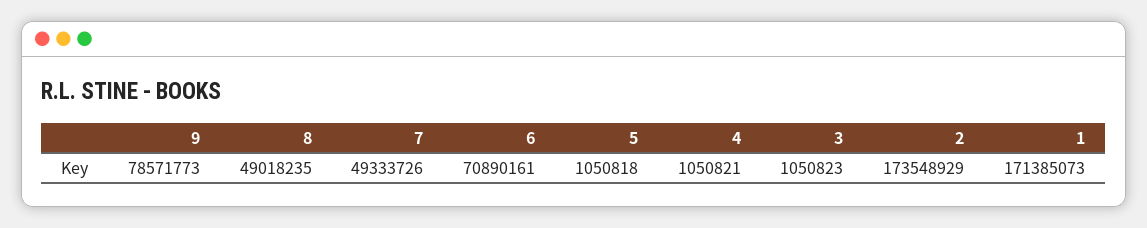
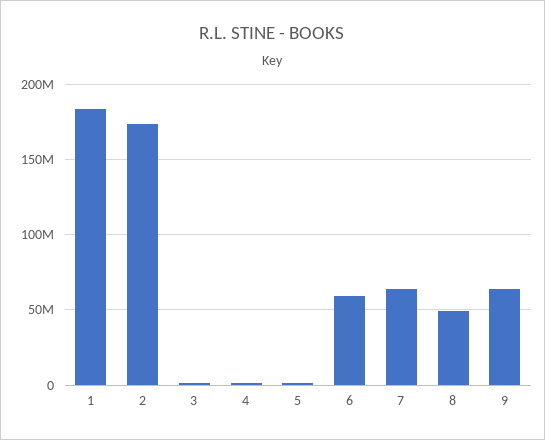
9: 78571773 -> 65000000
7: 49333726 -> 65000000
6: 70890161 -> 60000000
1: 171385073 -> 185000000

